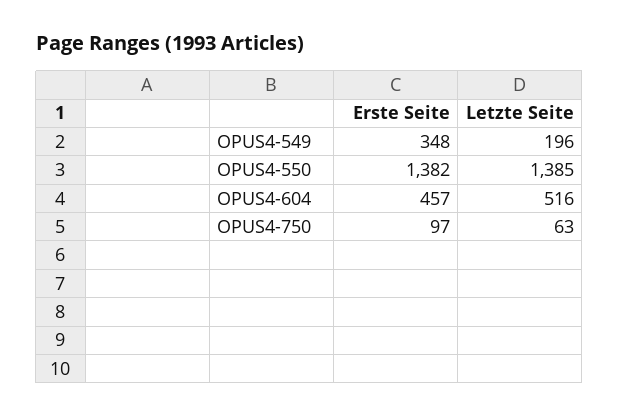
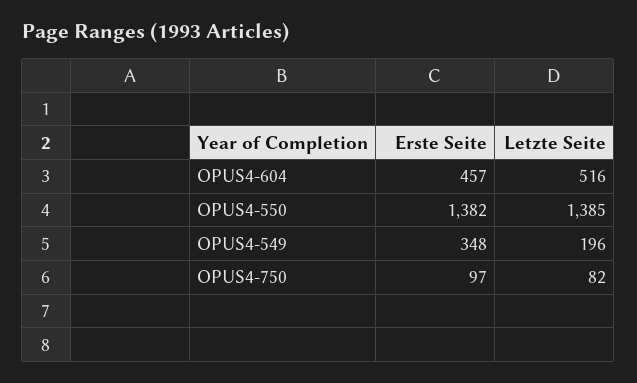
Letzte Seite, OPUS4-750: 63 -> 82

